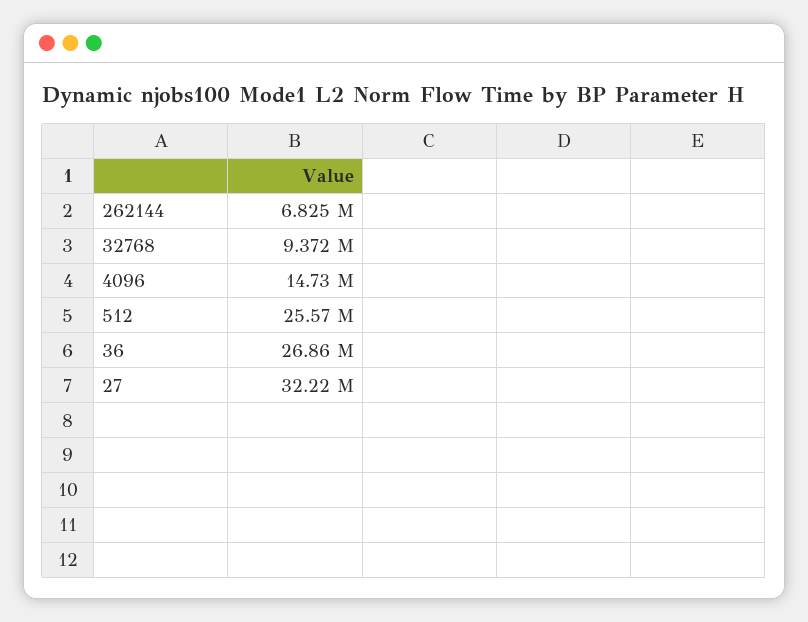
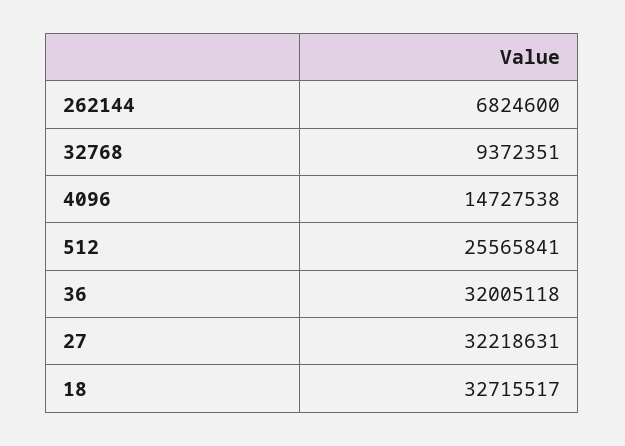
36: 26860000 -> 32005118
18: none -> 32715517

